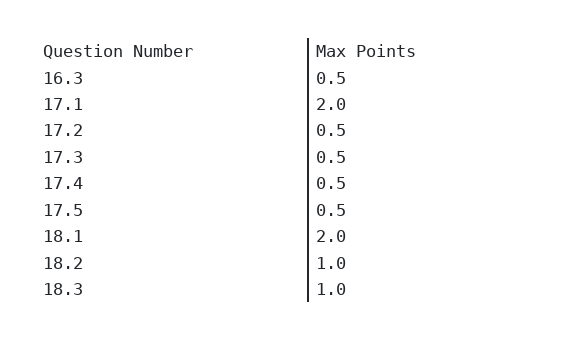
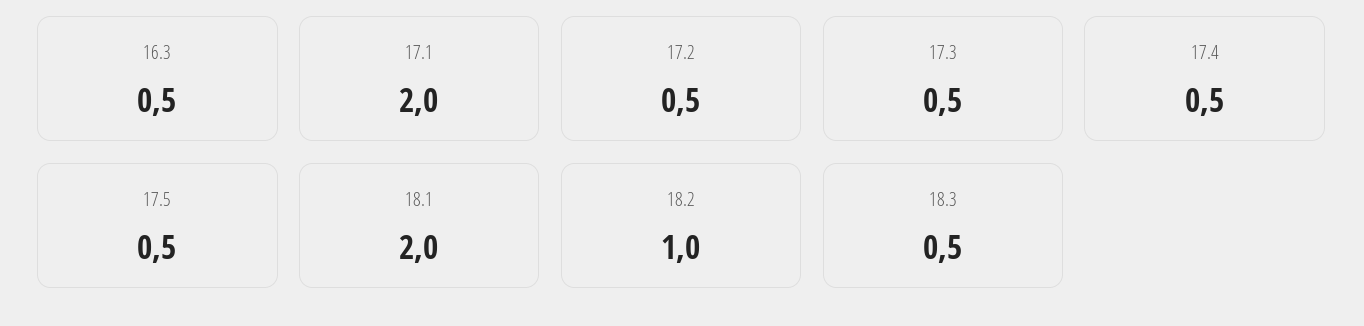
18.3: 1 -> 0.5

